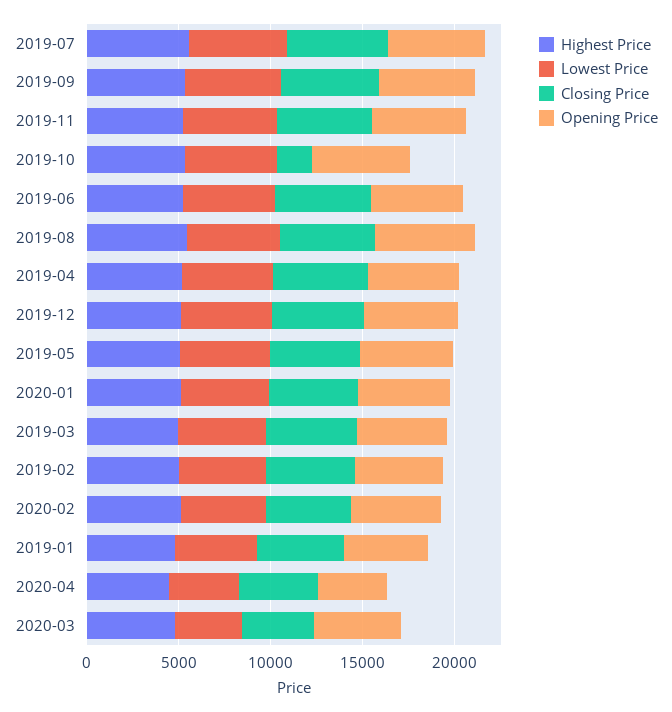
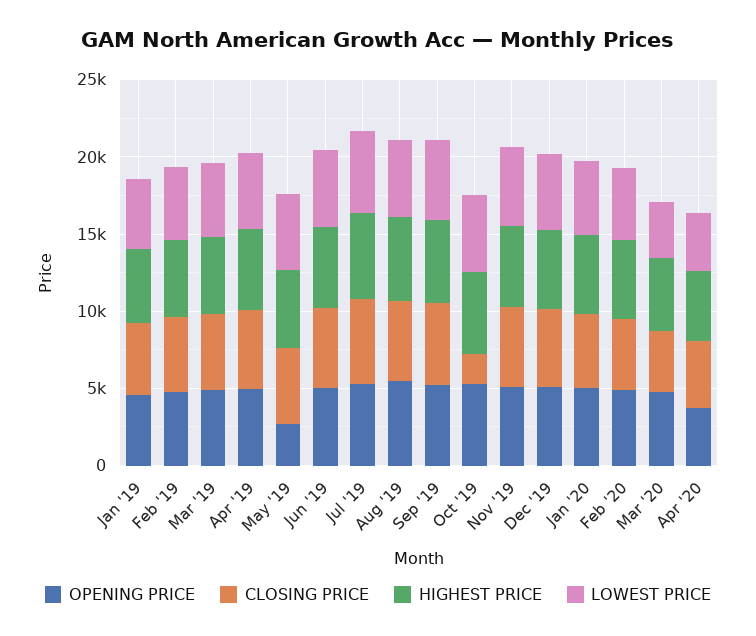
Opening Price, 2019-05: 5000 -> 3000

